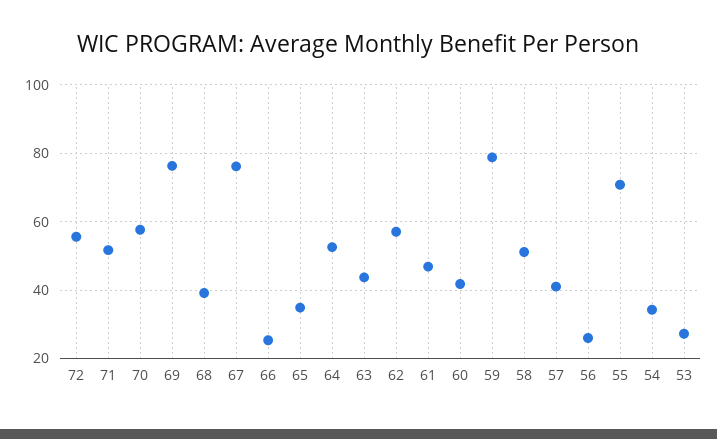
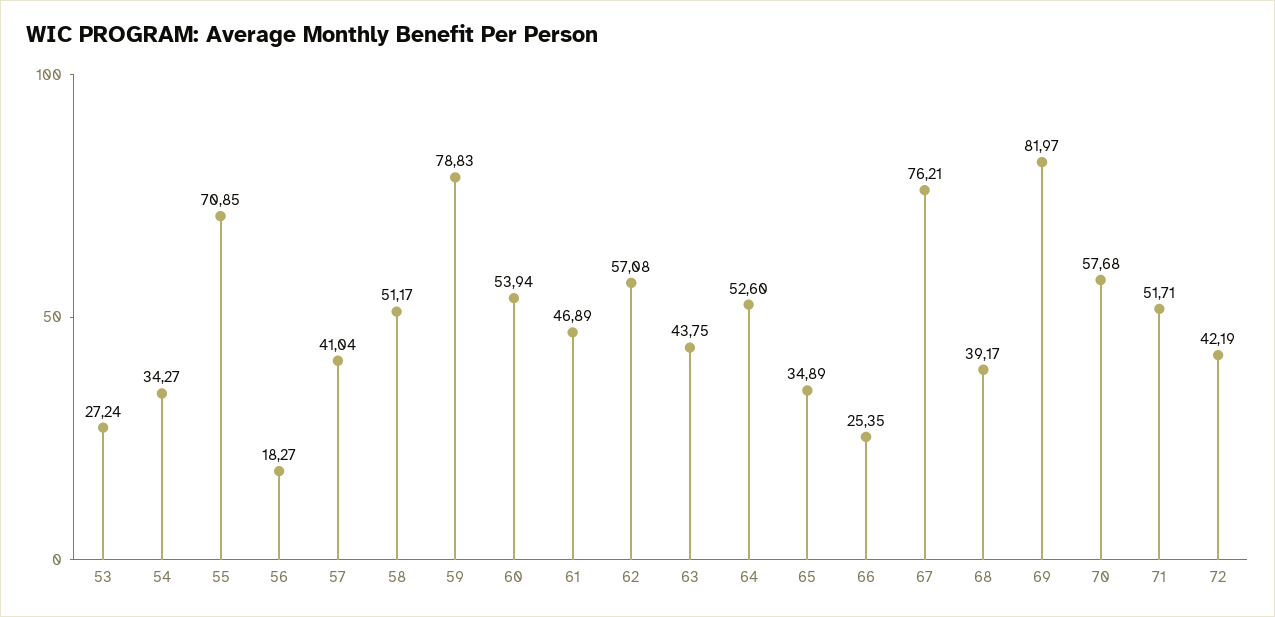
72: 56 -> 42.19
69: 76 -> 81.97
60: 42 -> 53.94
56: 26 -> 18.27

